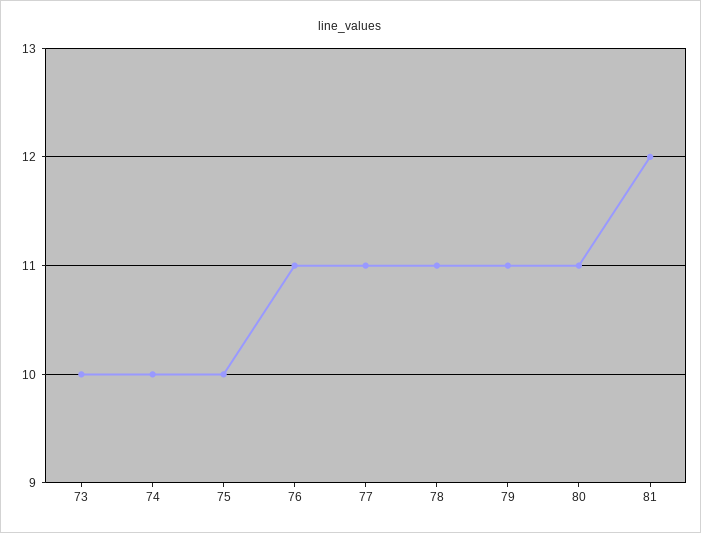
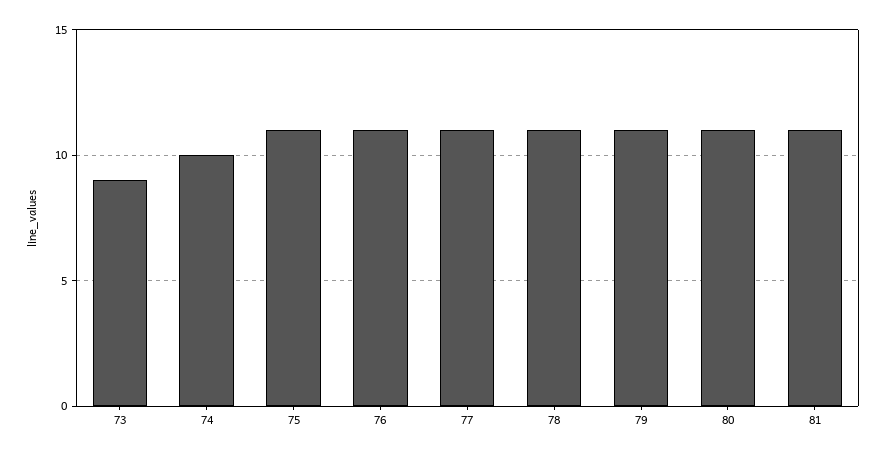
73: 10 -> 9
75: 10 -> 11
81: 12 -> 11

